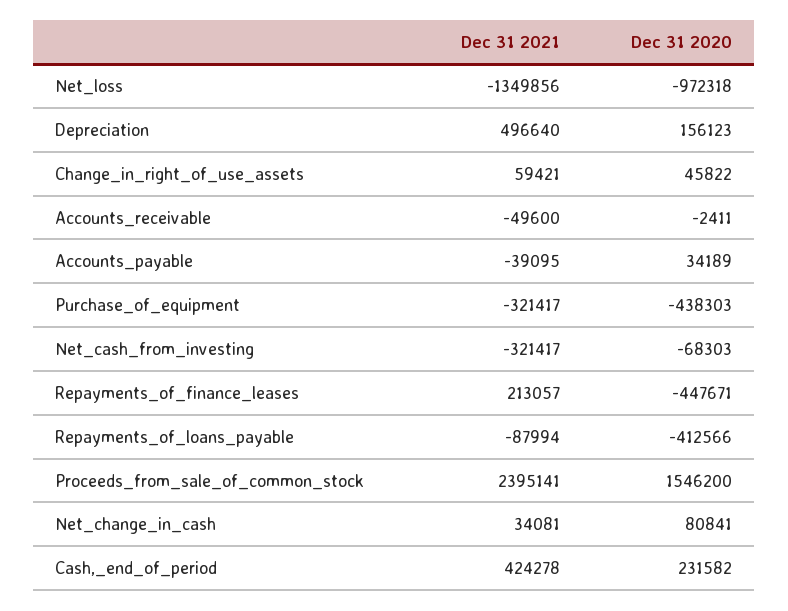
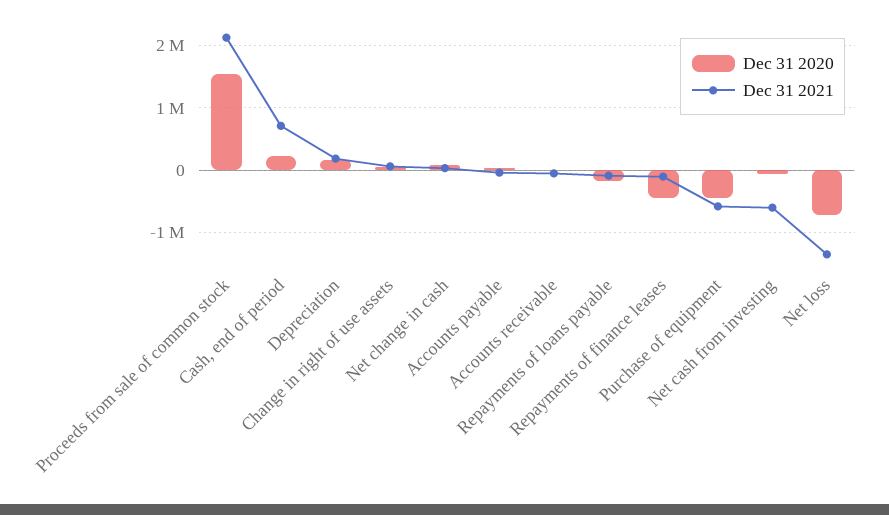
Dec 31 2020, Net_loss: -972318 -> -700000
Dec 31 2021, Depreciation: 496640 -> 200000
Dec 31 2021, Purchase_of_equipment: -321417 -> -600000
Dec 31 2021, Net_cash_from_investing: -321417 -> -600000
Dec 31 2021, Repayments_of_finance_leases: 213057 -> -100000
Dec 31 2020, Repayments_of_loans_payable: -412566 -> -200000
Dec 31 2021, Proceeds_from_sale_of_common_stock: 2395141 -> 2100000
Dec 31 2021, Cash,_end_of_period: 424278 -> 700000

